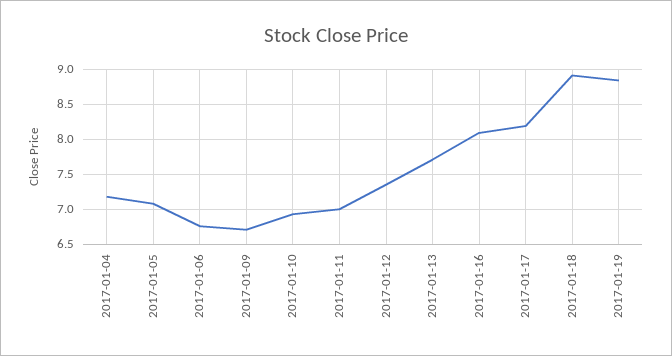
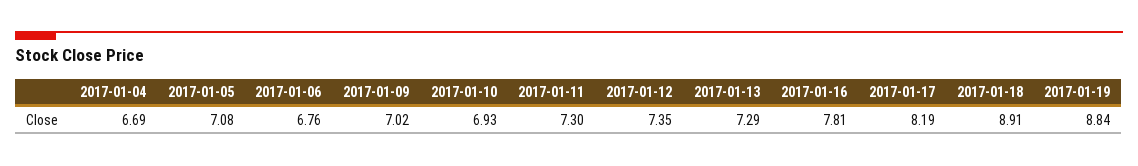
2017-01-04: 7.2 -> 6.69
2017-01-09: 6.7 -> 7.02
2017-01-11: 7 -> 7.3
2017-01-13: 7.7 -> 7.29
2017-01-16: 8.1 -> 7.81

